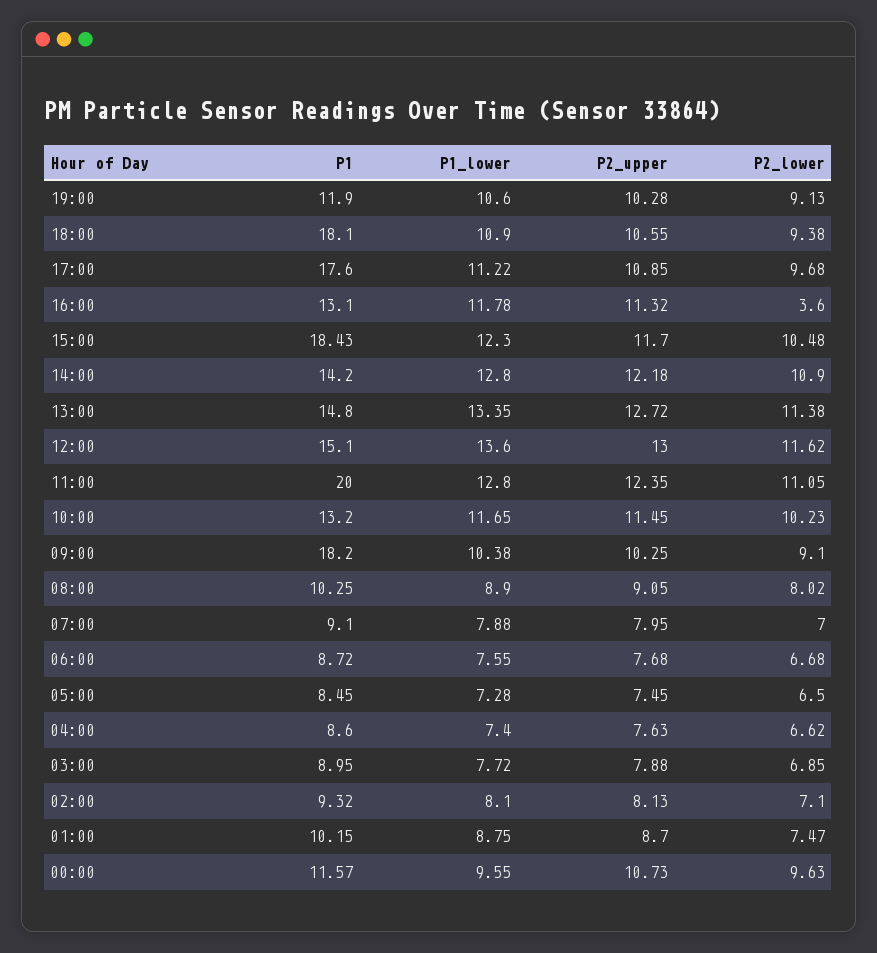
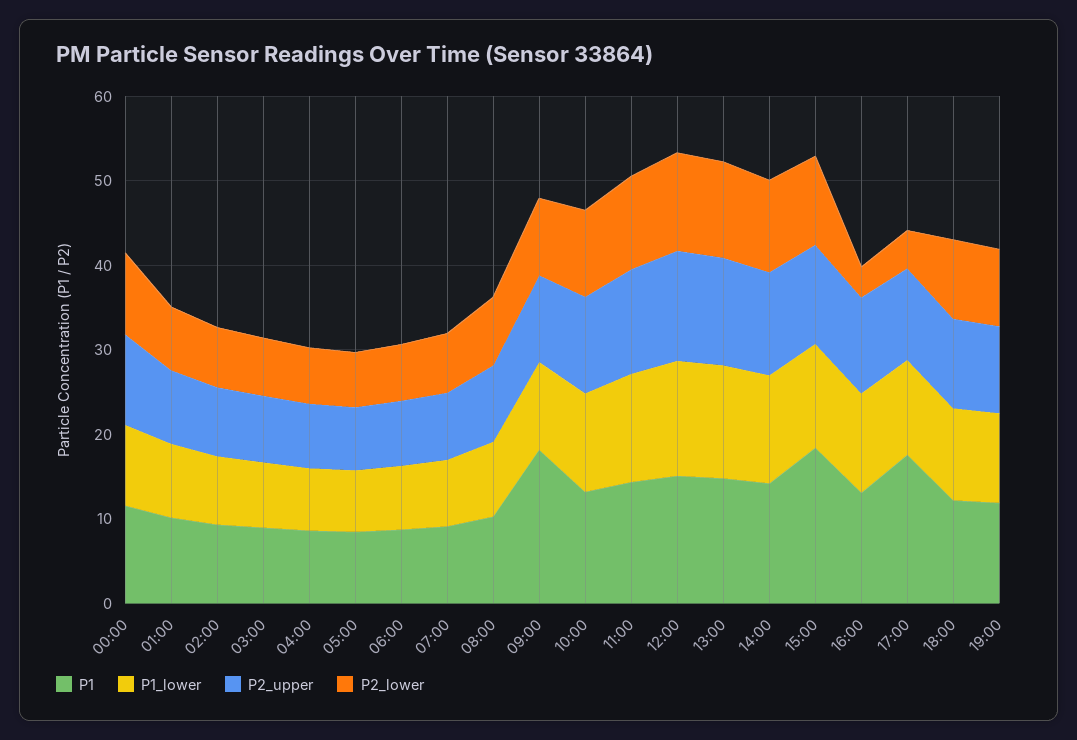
P1, 18:00: 18.1 -> 12
P2_lower, 17:00: 9.68 -> 4
P1, 11:00: 20 -> 14

